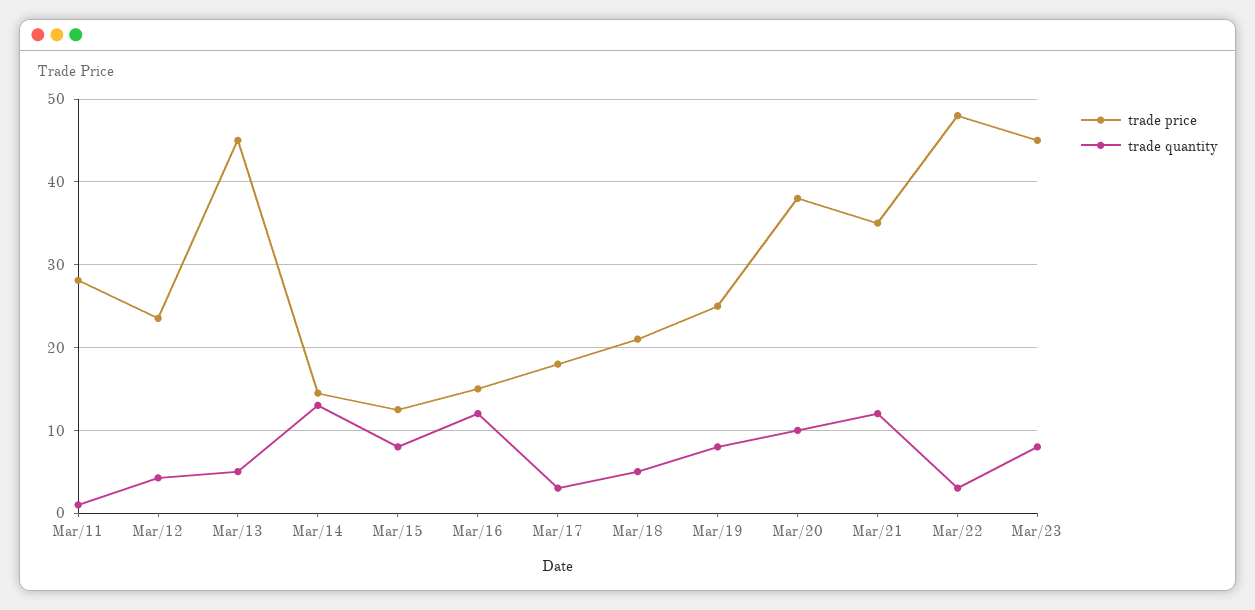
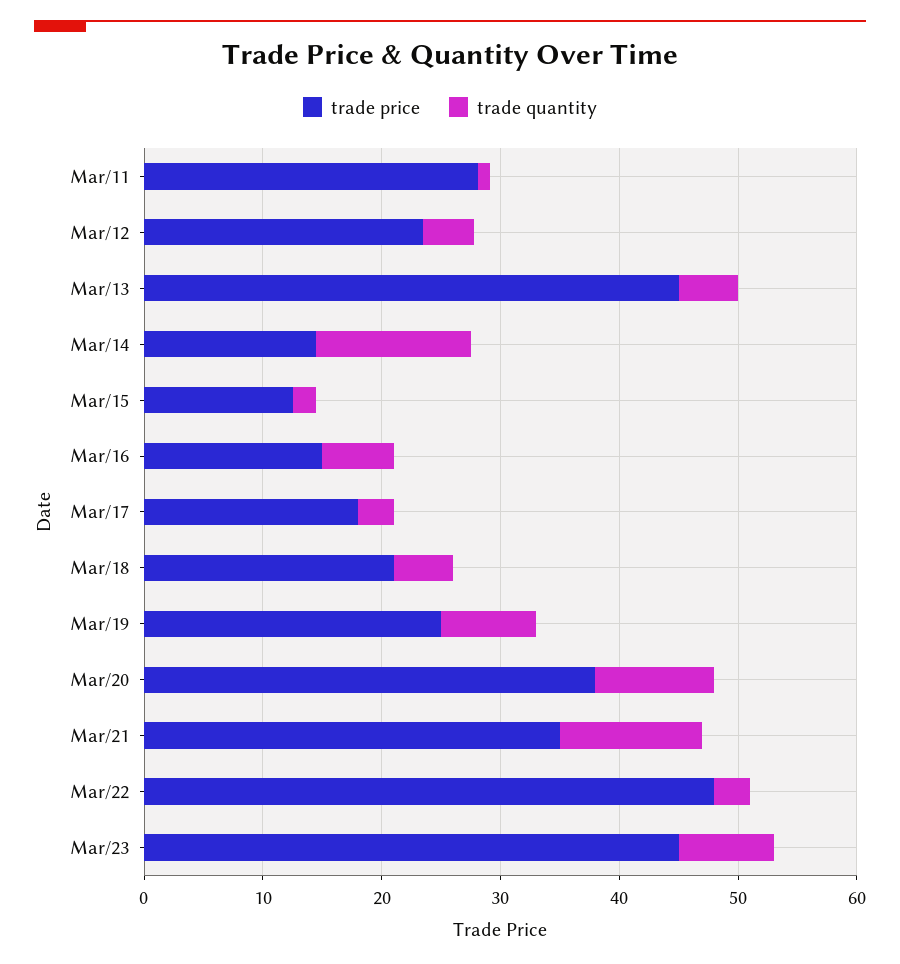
trade quantity, Mar/15: 8 -> 2
trade quantity, Mar/16: 12 -> 6

